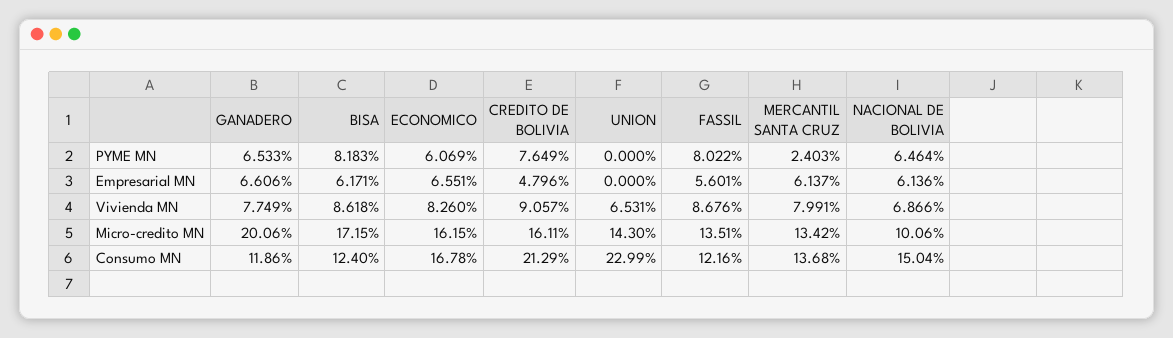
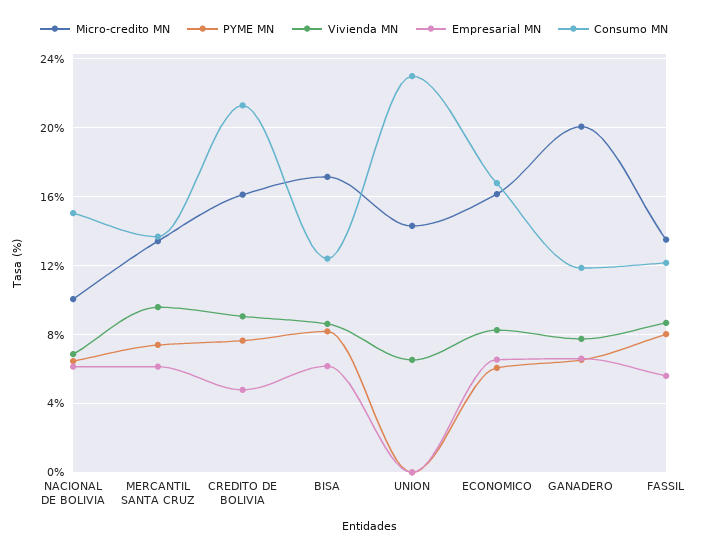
PYME MN, MERCANTIL SANTA CRUZ: 2.403 -> 7.5
Vivienda MN, MERCANTIL SANTA CRUZ: 7.991 -> 9.5

